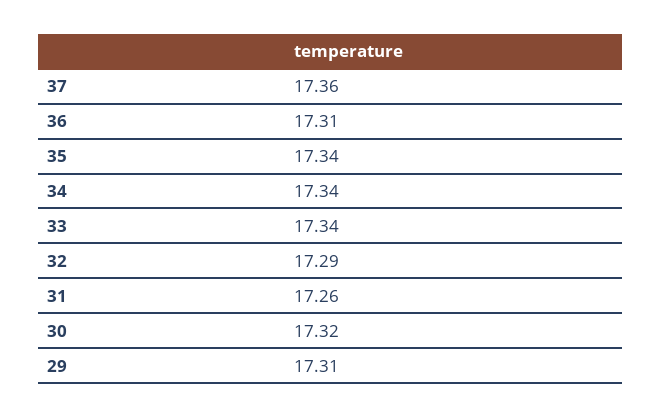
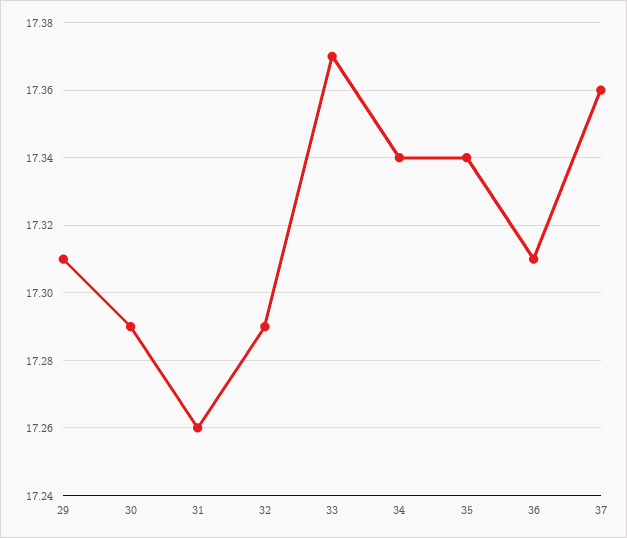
33: 17.34 -> 17.37
30: 17.32 -> 17.29

